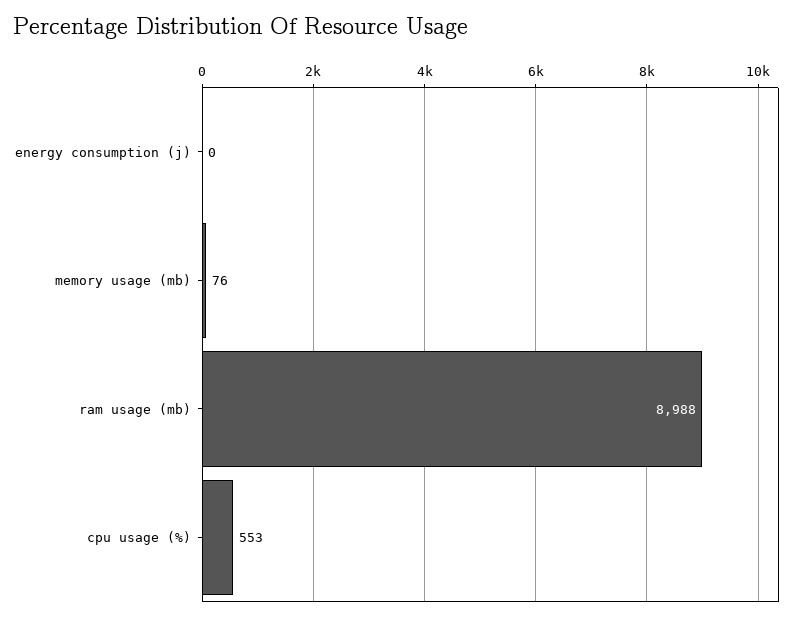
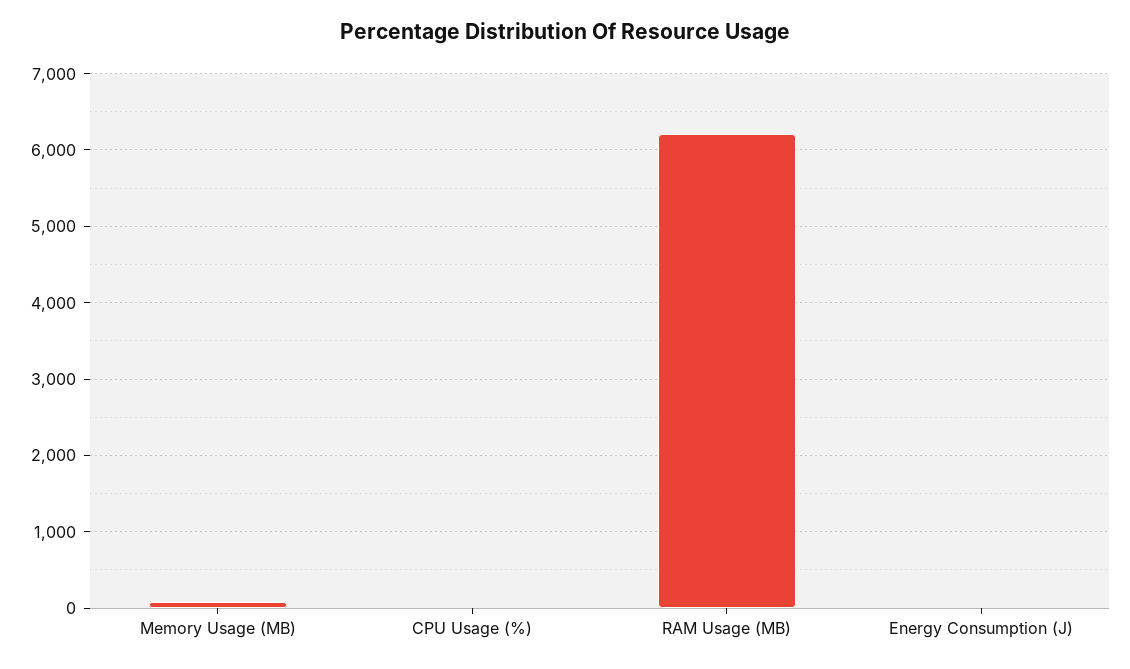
ram usage (mb): 8988 -> 6200
cpu usage (%): 553 -> 0

